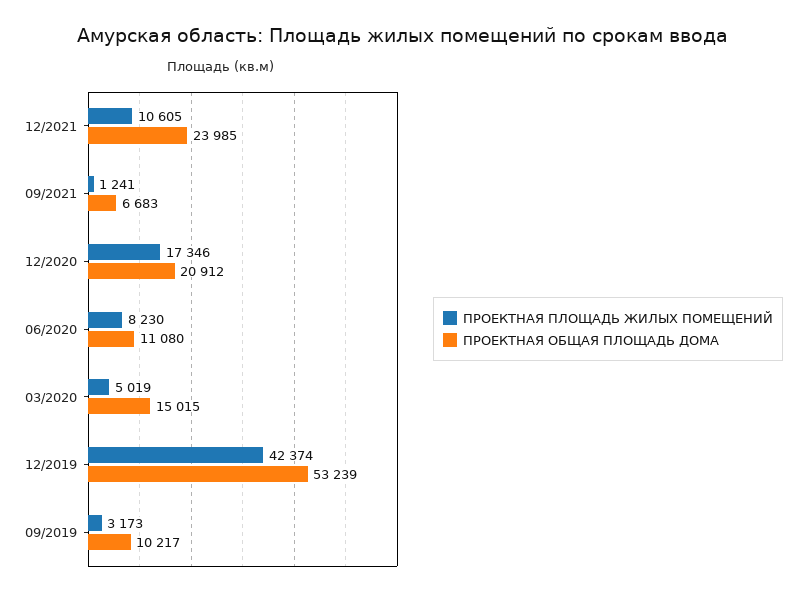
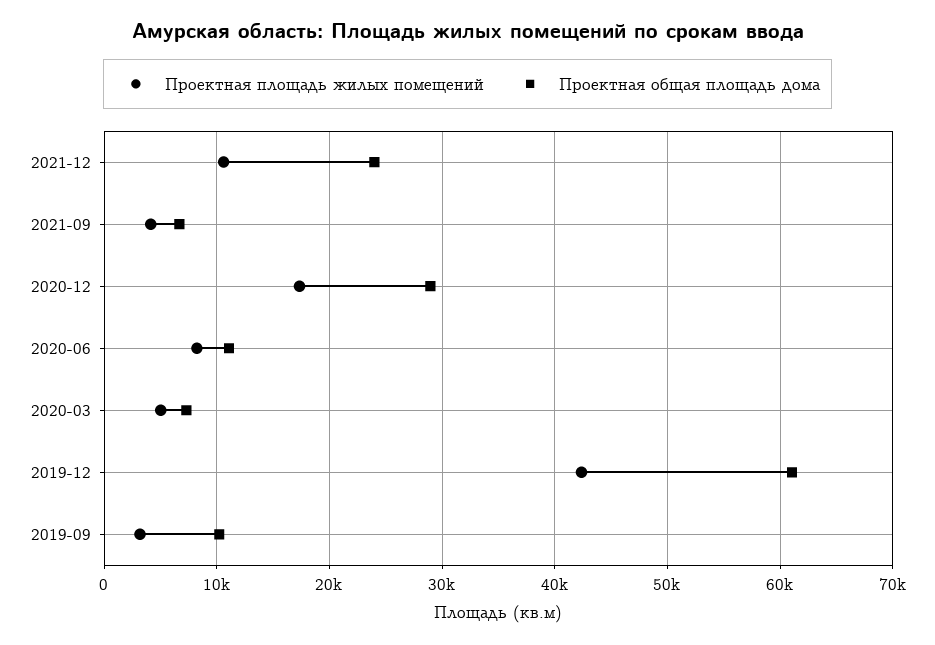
ПРОЕКТНАЯ ПЛОЩАДЬ ЖИЛЫХ ПОМЕЩЕНИЙ, 09/2021: 1241 -> 4000
ПРОЕКТНАЯ ОБЩАЯ ПЛОЩАДЬ ДОМА, 12/2020: 20912 -> 29000
ПРОЕКТНАЯ ОБЩАЯ ПЛОЩАДЬ ДОМА, 03/2020: 15015 -> 7000
ПРОЕКТНАЯ ОБЩАЯ ПЛОЩАДЬ ДОМА, 12/2019: 53239 -> 61000

